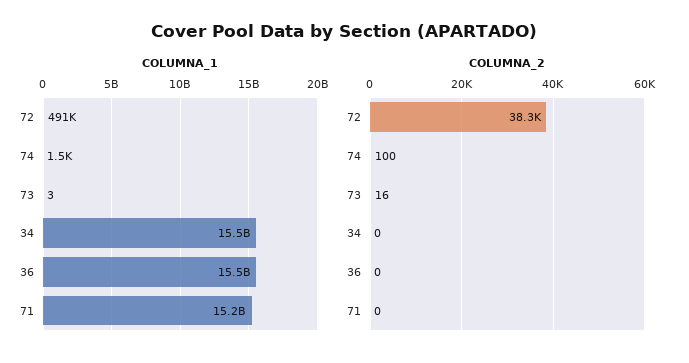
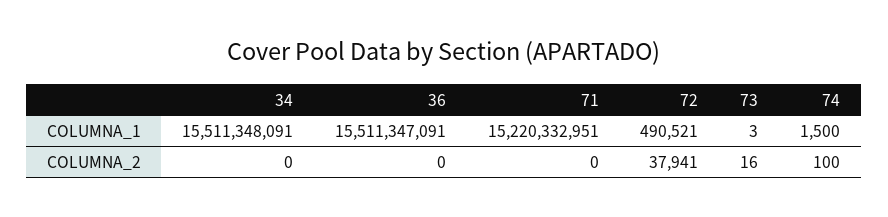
COLUMNA_2, 72: 38300 -> 37941

